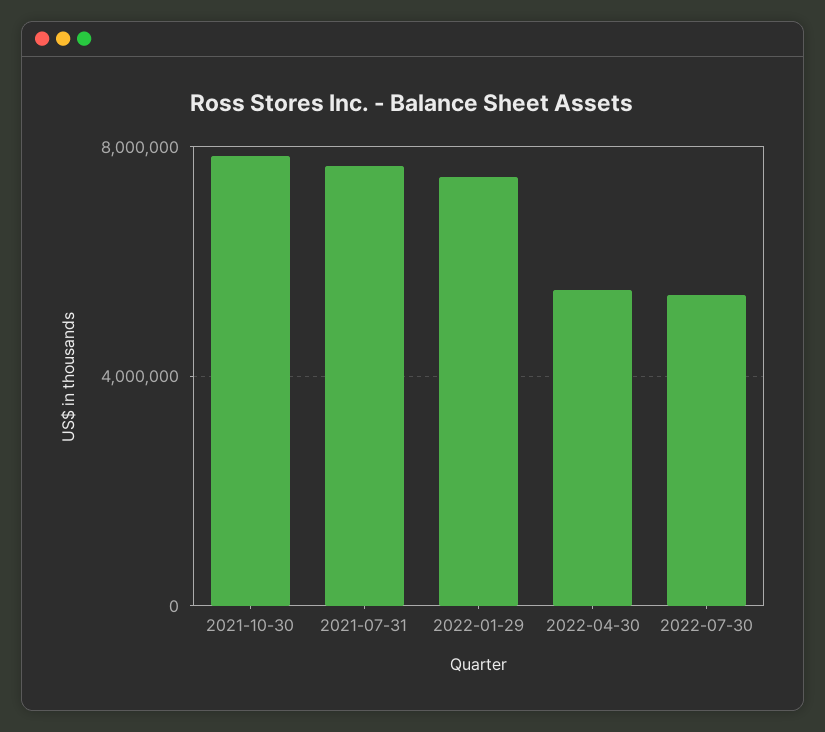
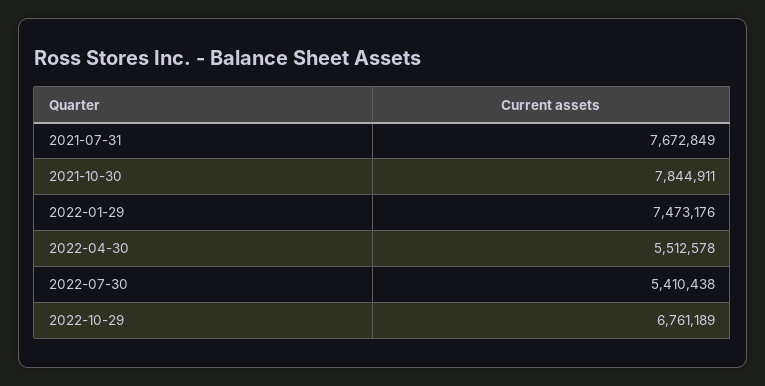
2022-10-29: none -> 6761189

